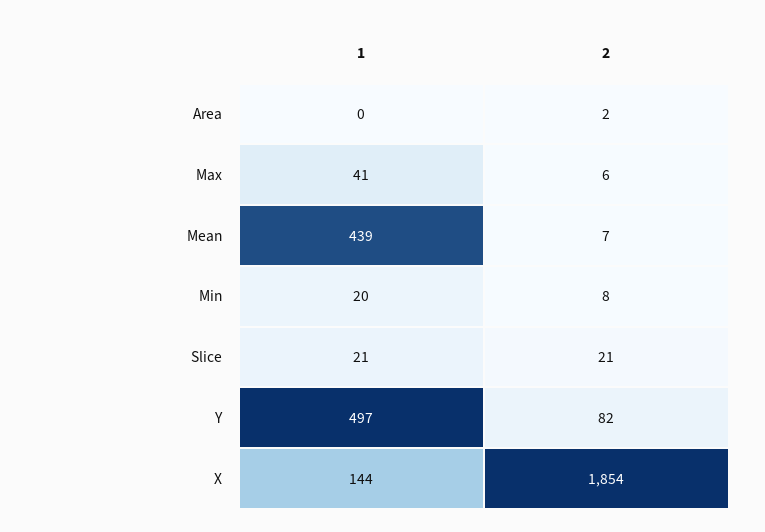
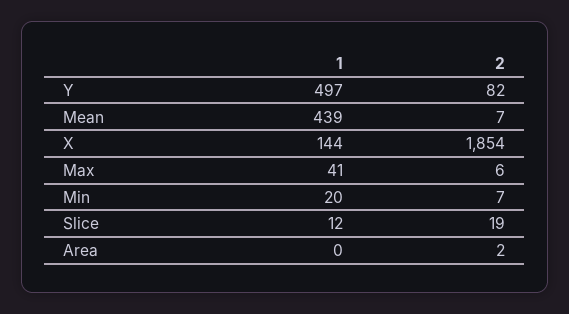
2, Min: 8 -> 7
1, Slice: 21 -> 12
2, Slice: 21 -> 19

